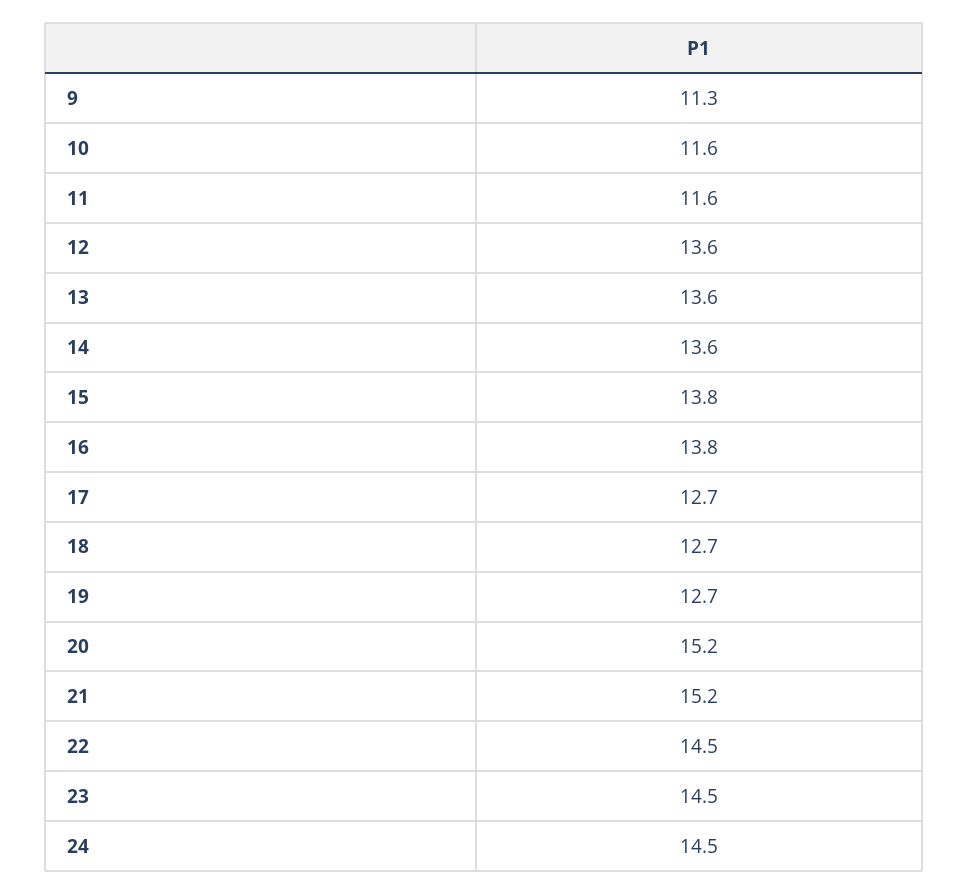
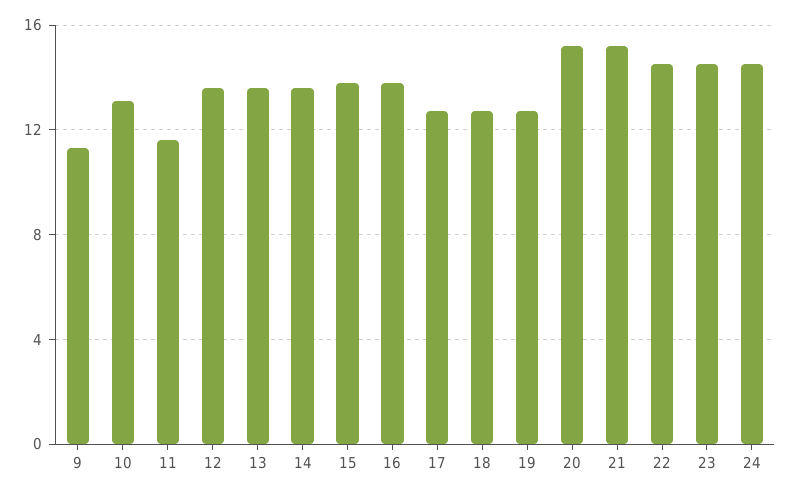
10: 11.6 -> 13

